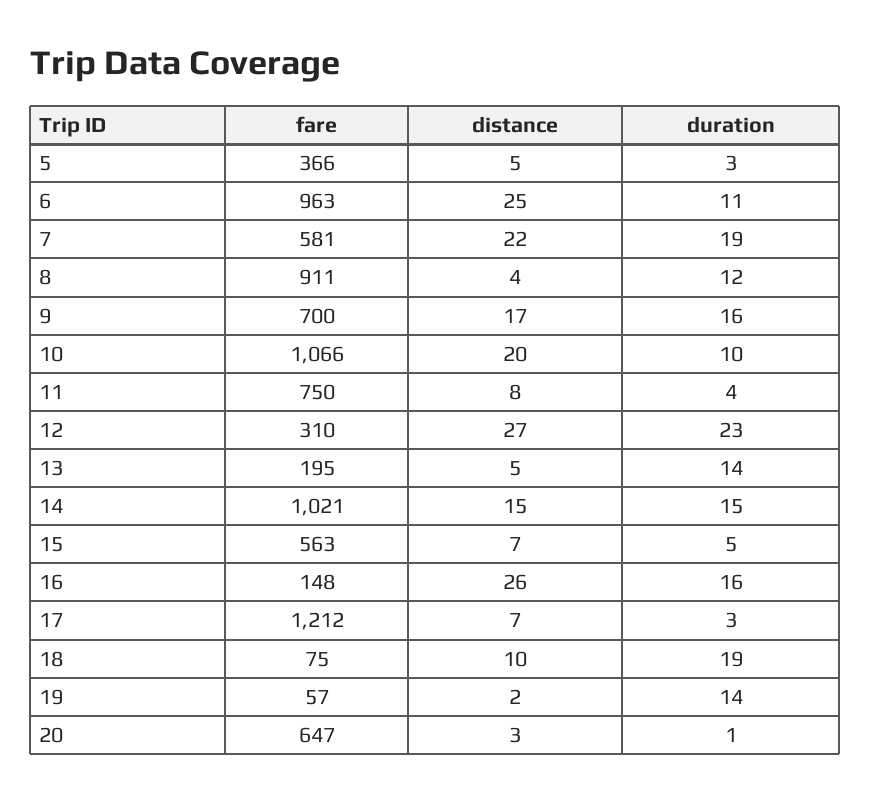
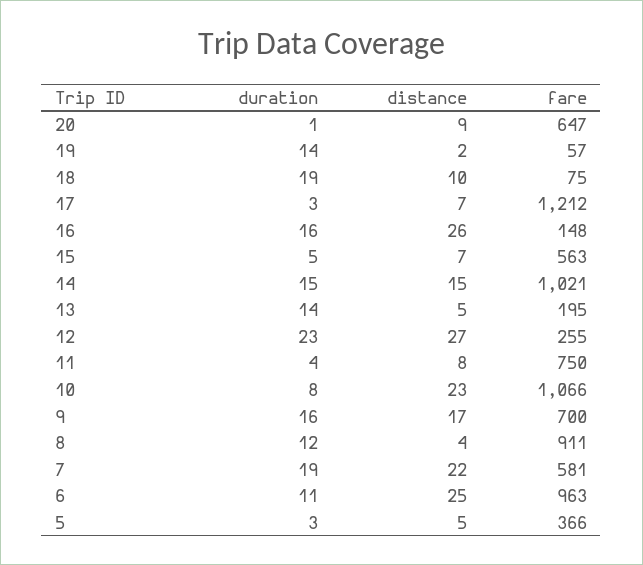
distance, 10: 20 -> 23
duration, 10: 10 -> 8
fare, 12: 310 -> 255
distance, 20: 3 -> 9

